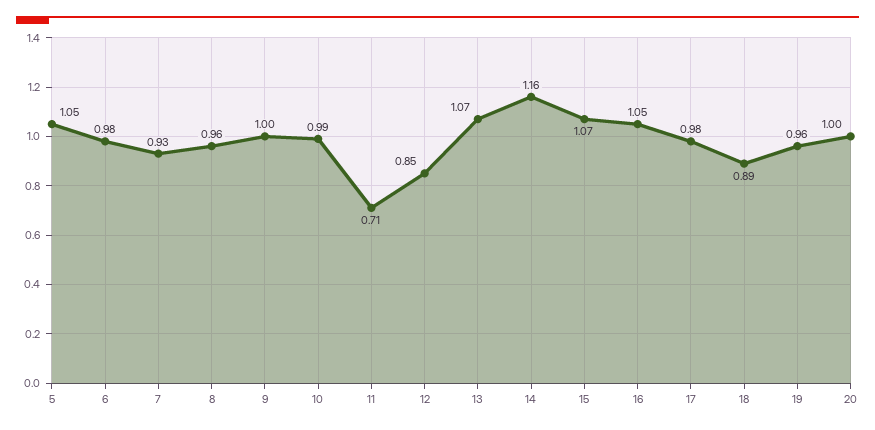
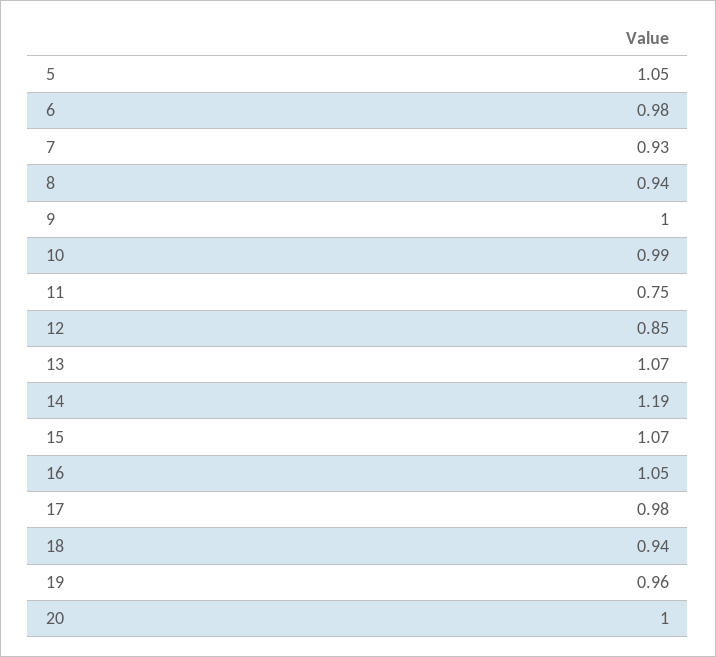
8: 0.96 -> 0.94
11: 0.71 -> 0.75
14: 1.16 -> 1.19
18: 0.89 -> 0.94

